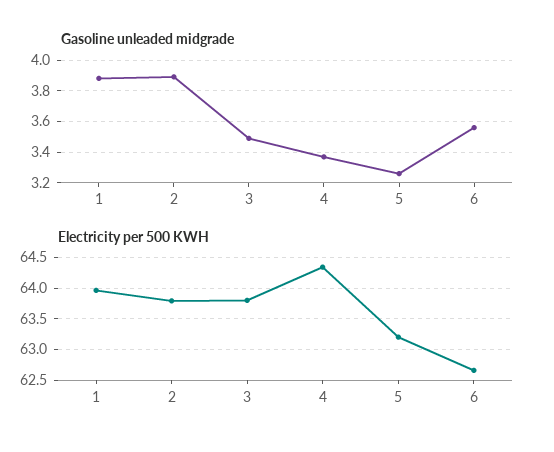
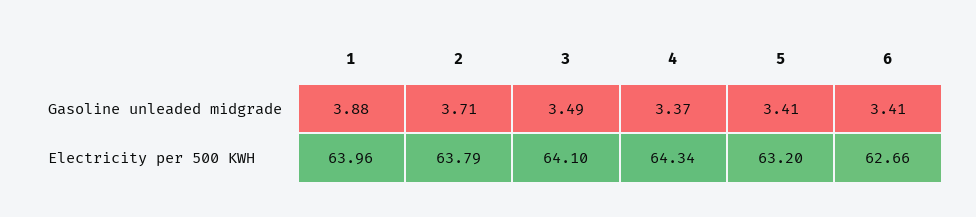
Gasoline unleaded midgrade, 2: 3.9 -> 3.71
Gasoline unleaded midgrade, 5: 3.25 -> 3.41
Gasoline unleaded midgrade, 6: 3.55 -> 3.41
Electricity per 500 KWH, 3: 63.8 -> 64.1

